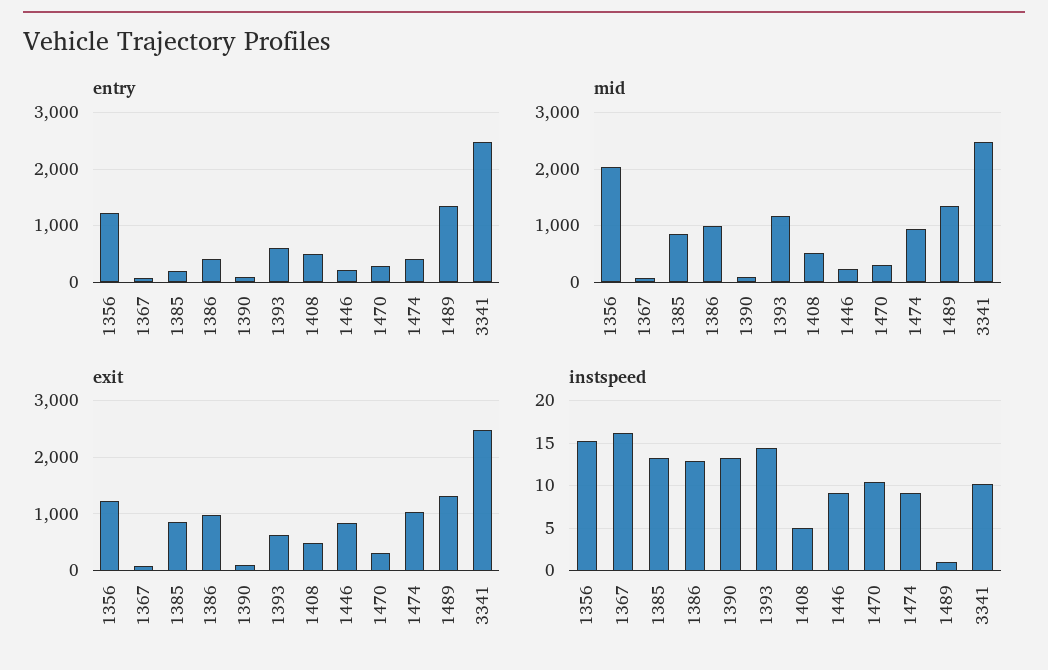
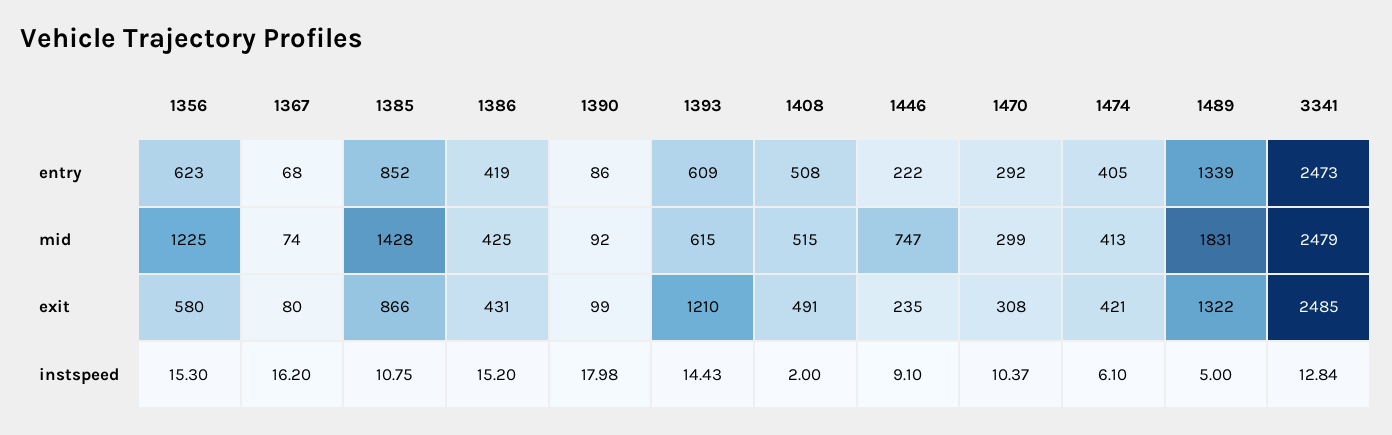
entry, 1356: 1200 -> 623
entry, 1385: 200 -> 852
mid, 1356: 2000 -> 1225
mid, 1385: 800 -> 1428
mid, 1386: 1000 -> 425
mid, 1393: 1200 -> 615
mid, 1446: 200 -> 747
mid, 1474: 1000 -> 413
mid, 1489: 1400 -> 1831
exit, 1356: 1200 -> 580
exit, 1386: 1000 -> 431
exit, 1393: 600 -> 1210
exit, 1446: 800 -> 235
exit, 1474: 1000 -> 421
instspeed, 1385: 13 -> 10.75
instspeed, 1386: 13 -> 15.2
instspeed, 1390: 13 -> 17.98
instspeed, 1408: 5 -> 2
instspeed, 1474: 9 -> 6.1
instspeed, 1489: 1 -> 5
instspeed, 3341: 10 -> 12.84

